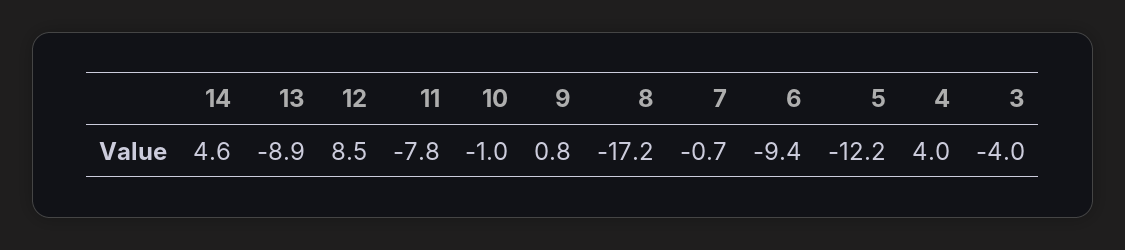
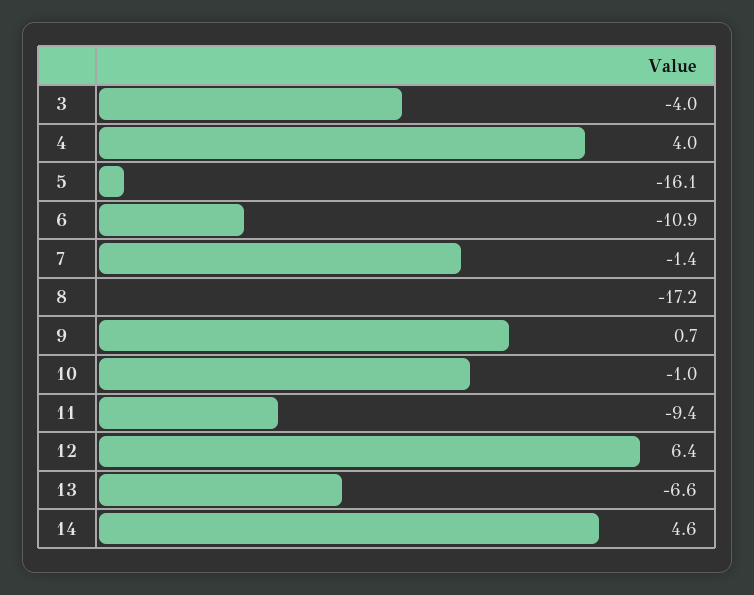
13: -8.9 -> -6.6
12: 8.5 -> 6.4
11: -7.8 -> -9.4
9: 0.8 -> 0.7
7: -0.7 -> -1.4
6: -9.4 -> -10.9
5: -12.2 -> -16.1

